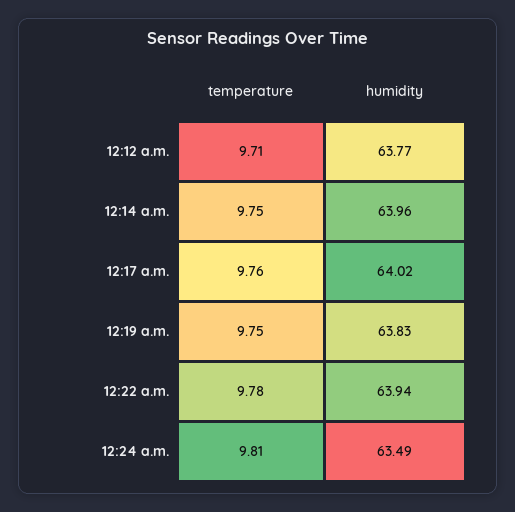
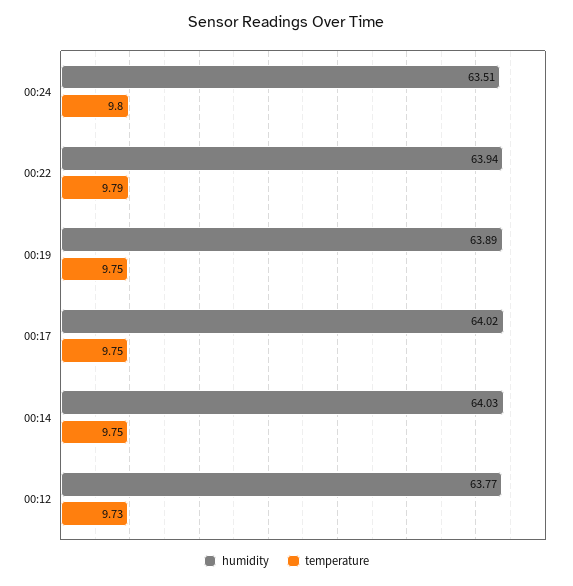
temperature, 12:12 a.m.: 9.71 -> 9.73
humidity, 12:14 a.m.: 63.96 -> 64.03
temperature, 12:17 a.m.: 9.76 -> 9.75
humidity, 12:19 a.m.: 63.83 -> 63.89
temperature, 12:22 a.m.: 9.78 -> 9.79
temperature, 12:24 a.m.: 9.81 -> 9.8
humidity, 12:24 a.m.: 63.49 -> 63.51

